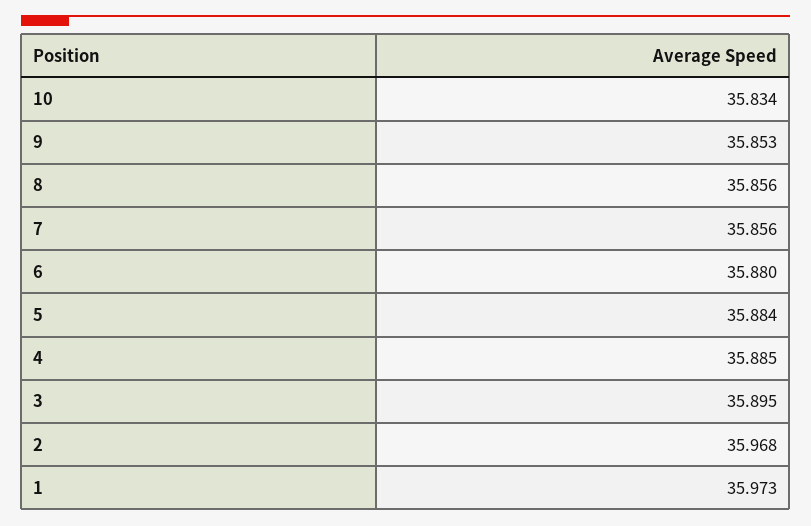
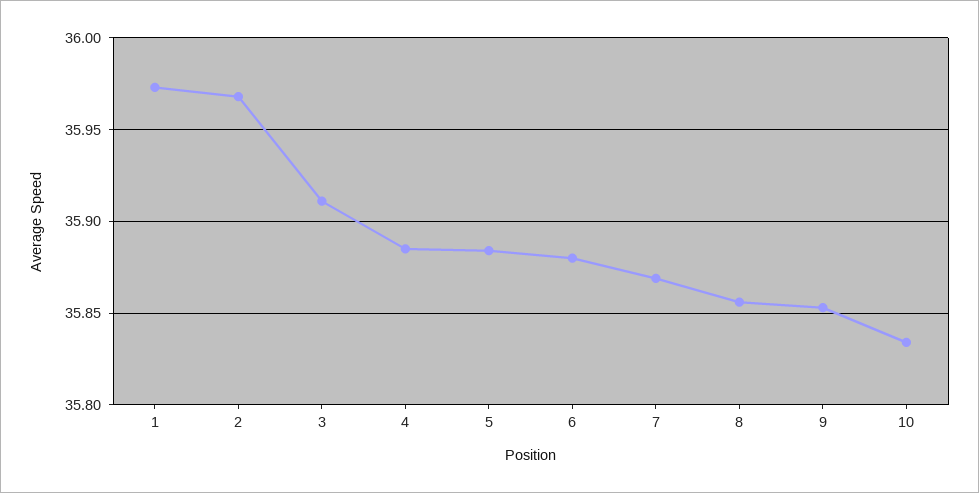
7: 35.856 -> 35.87
3: 35.895 -> 35.91

